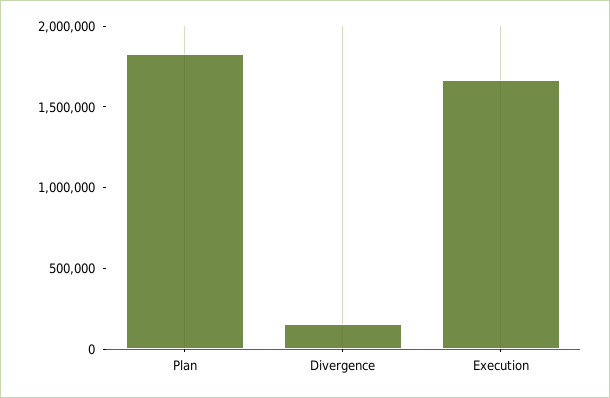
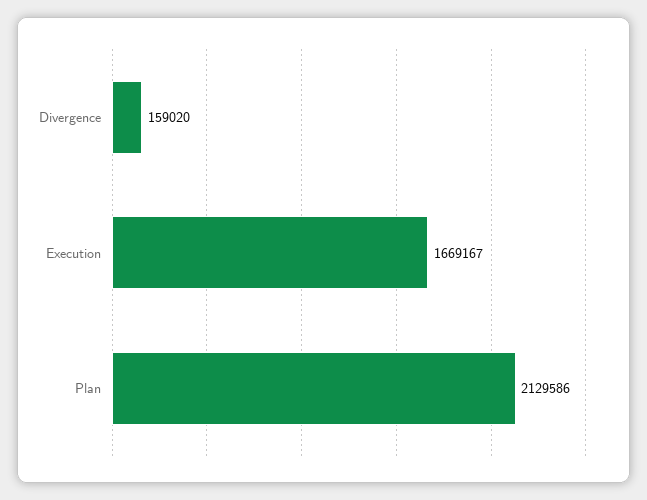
Plan: 1800000 -> 2129586

